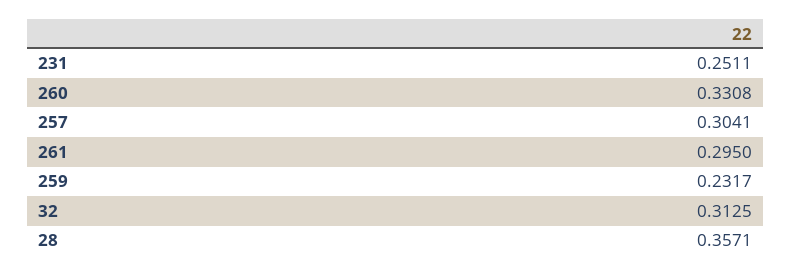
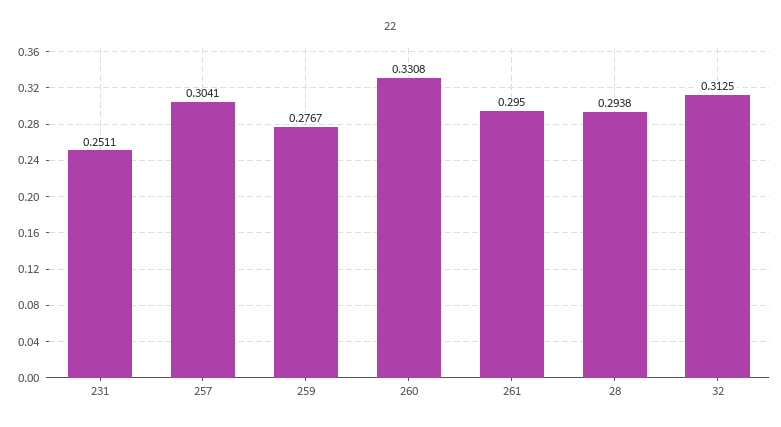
259: 0.2317 -> 0.2767
28: 0.3571 -> 0.2938

